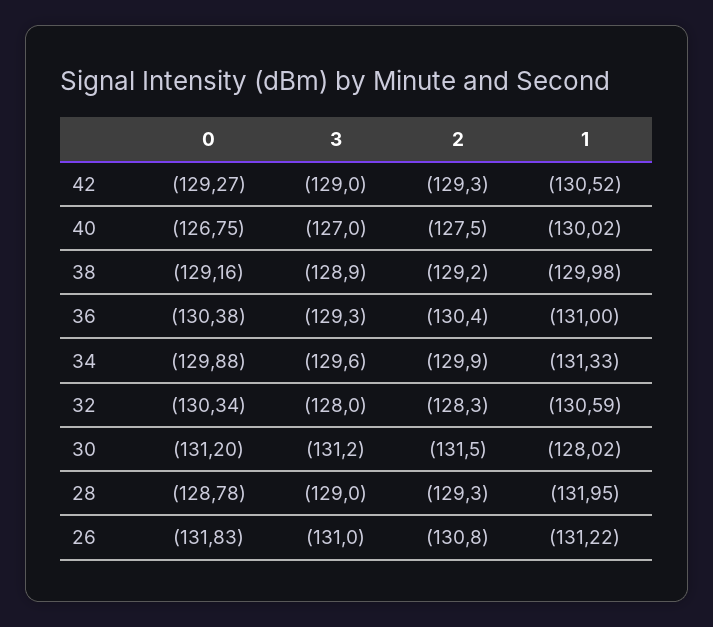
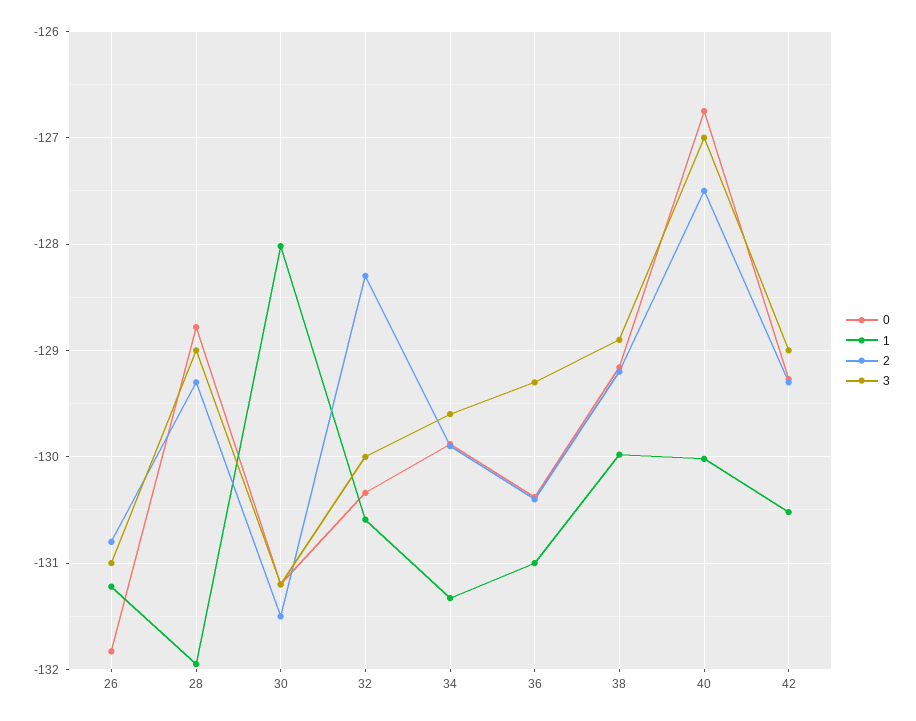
3, 32: -128 -> -130

